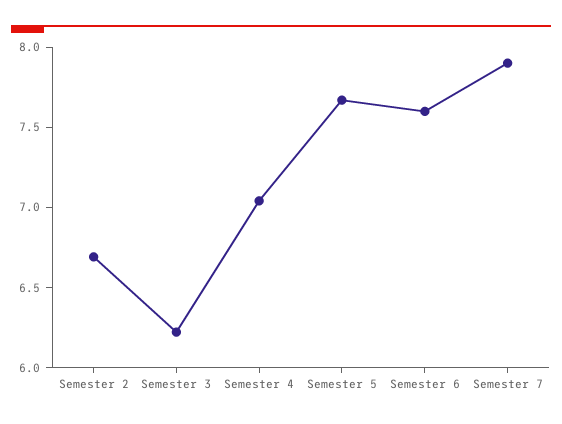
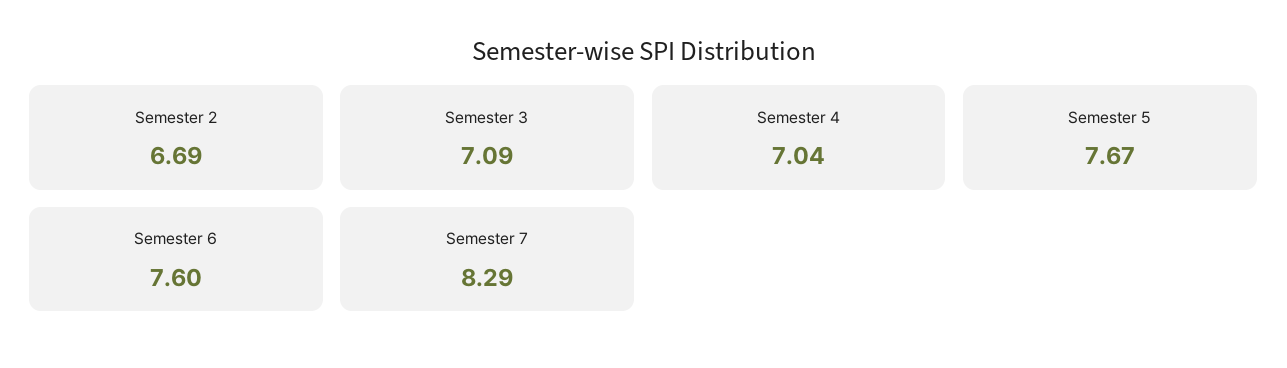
Semester 3: 6.2 -> 7.09
Semester 7: 7.9 -> 8.29

